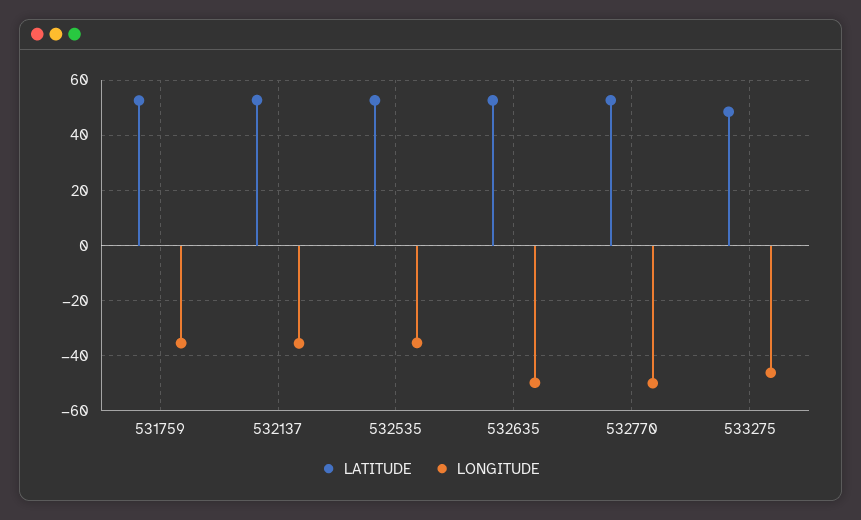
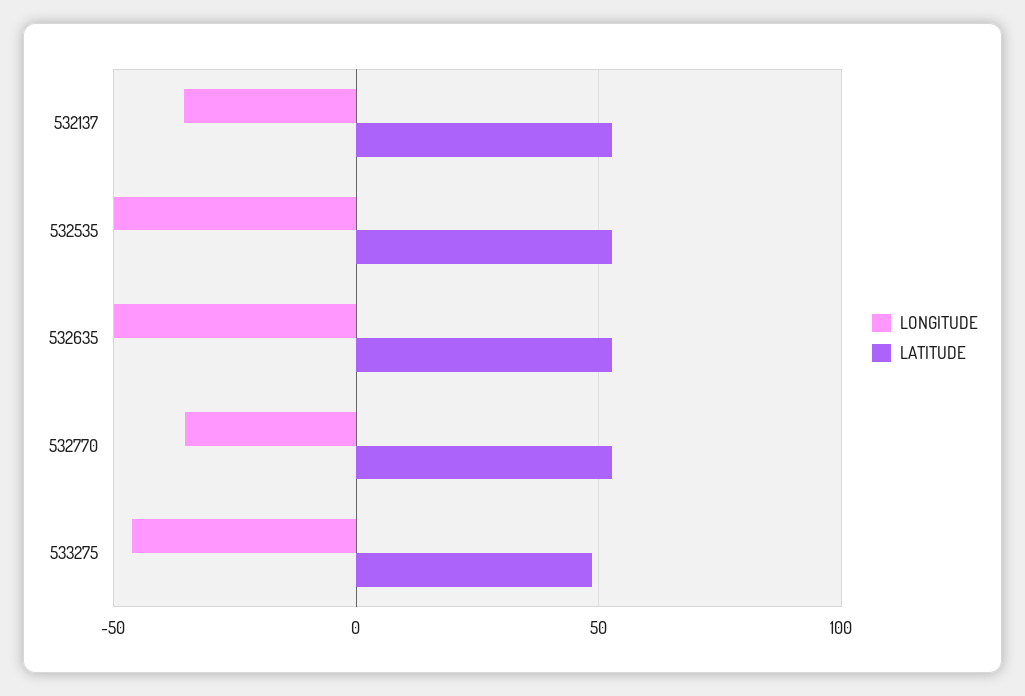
LATITUDE, 531759: 52.5 -> none
LONGITUDE, 531759: -35 -> none
LONGITUDE, 532535: -35 -> -50
LONGITUDE, 532770: -50 -> -35

